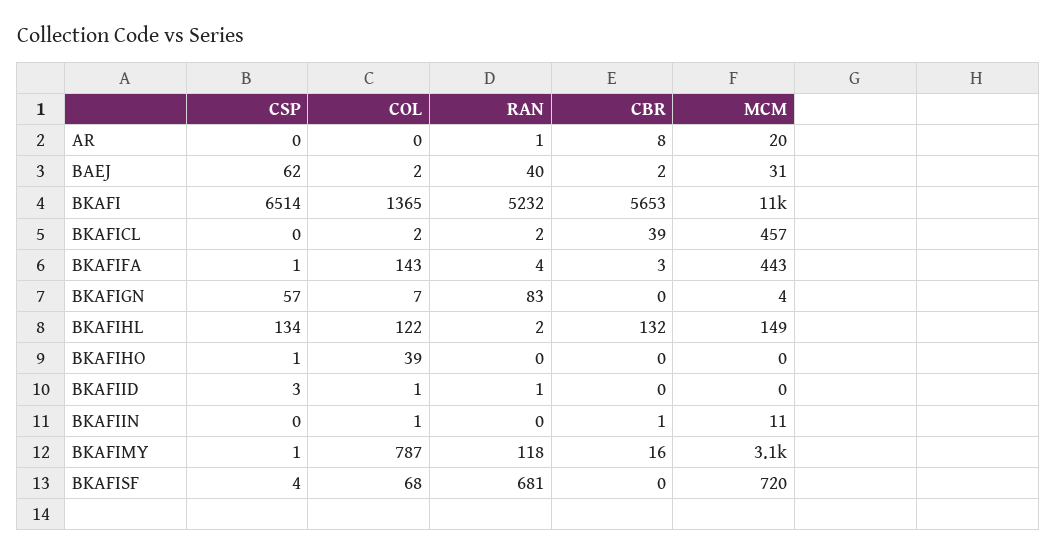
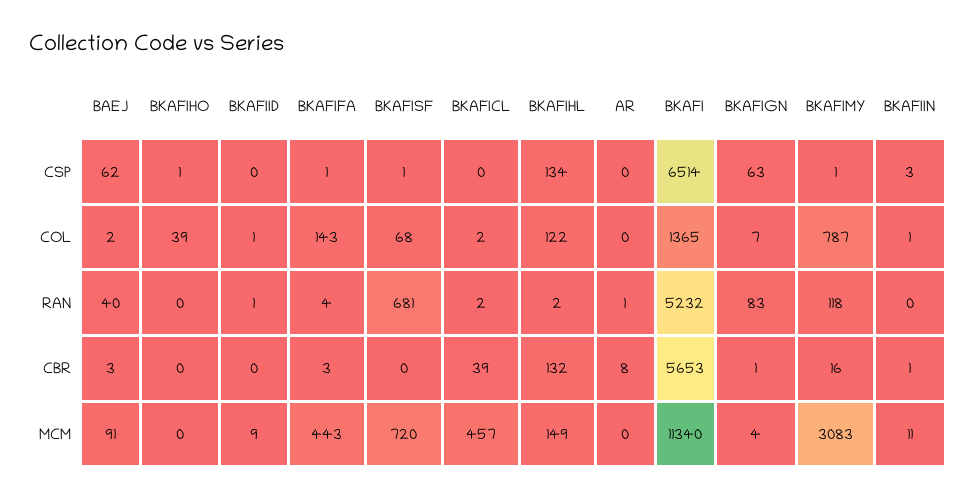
MCM, AR: 20 -> 0
CBR, BAEJ: 2 -> 3
MCM, BAEJ: 31 -> 91
CSP, BKAFIGN: 57 -> 63
CBR, BKAFIGN: 0 -> 1
CSP, BKAFIID: 3 -> 0
MCM, BKAFIID: 0 -> 9
CSP, BKAFIIN: 0 -> 3
CSP, BKAFISF: 4 -> 1

